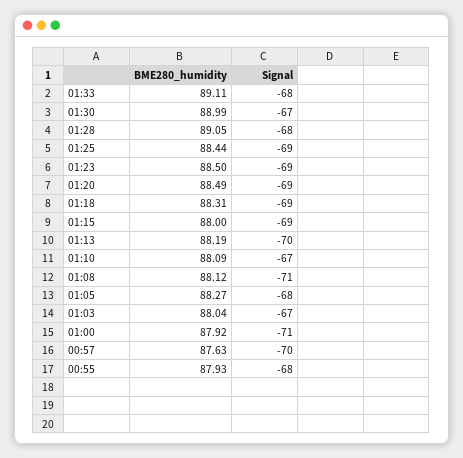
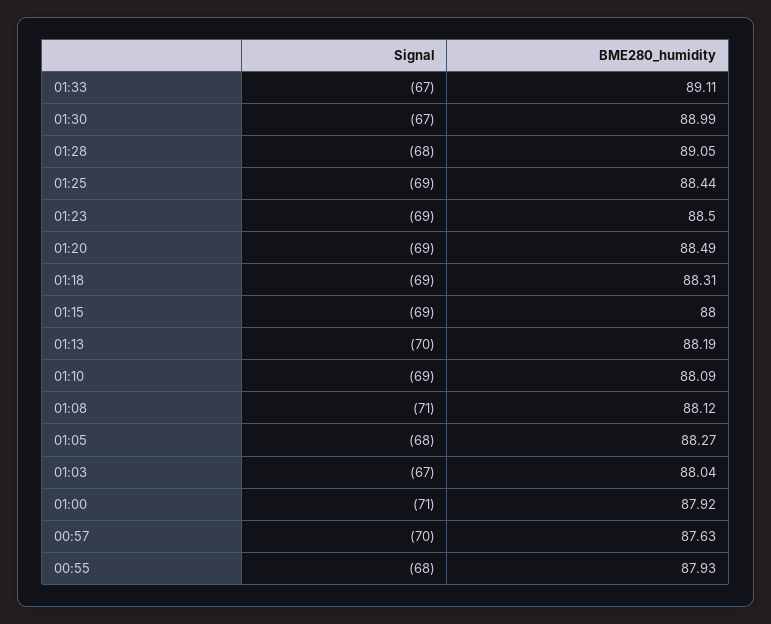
Signal, 01:33: -68 -> -67
Signal, 01:10: -67 -> -69

